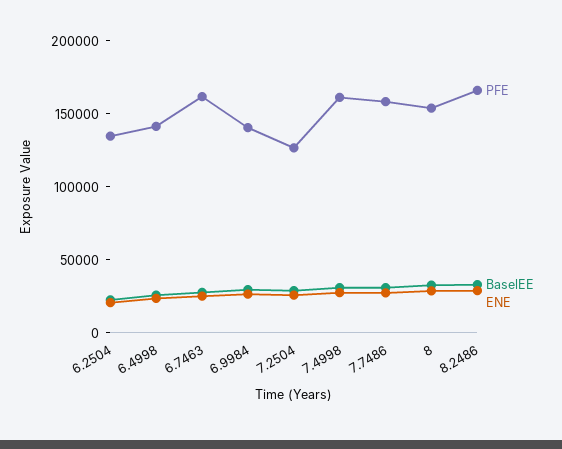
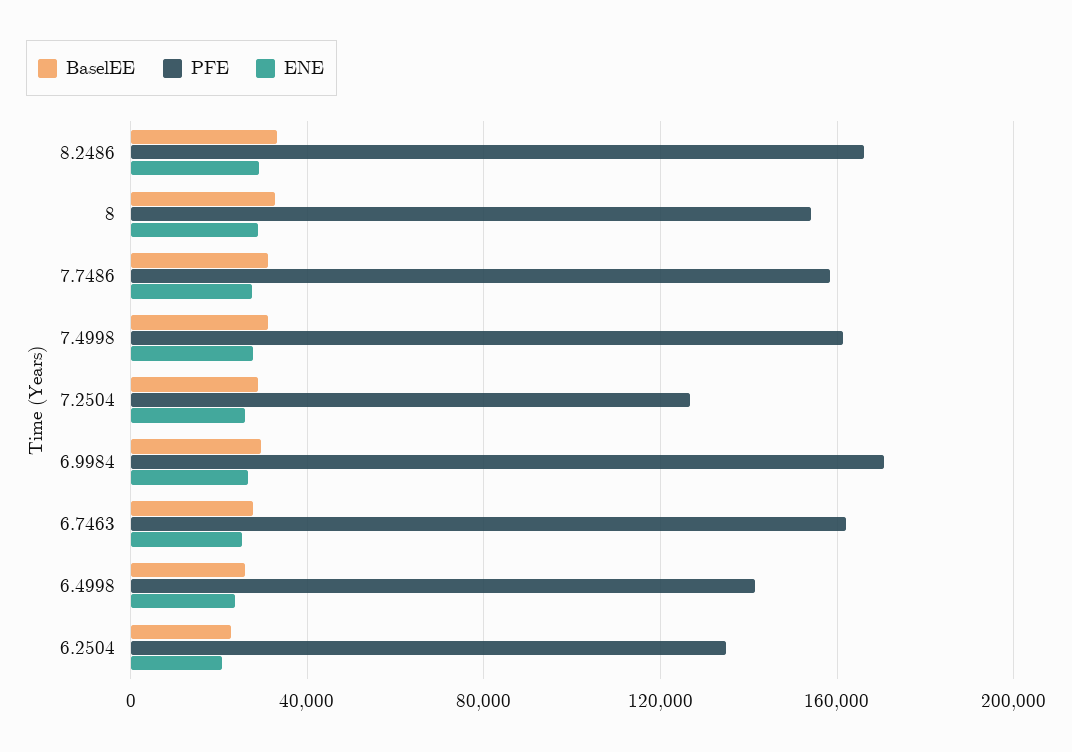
PFE, 6.9984: 140000 -> 170000

